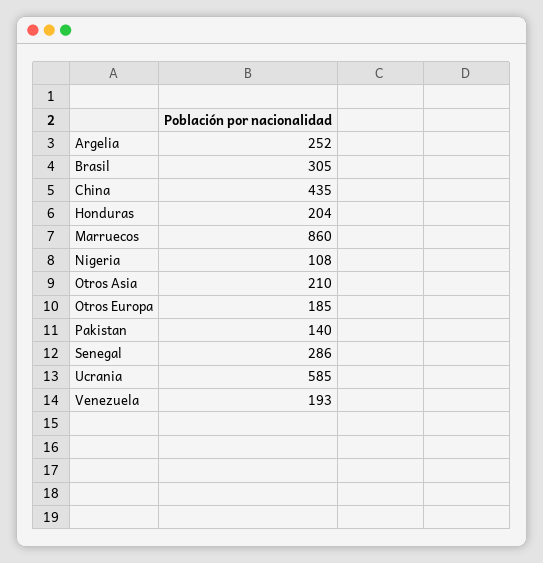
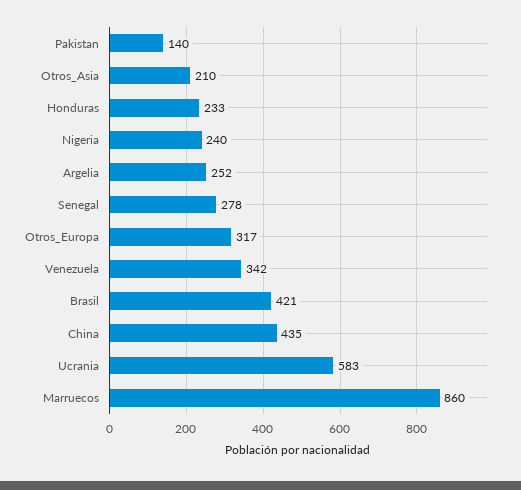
Brasil: 305 -> 421
Honduras: 204 -> 233
Nigeria: 108 -> 240
Otros Europa: 185 -> 317
Senegal: 286 -> 278
Ucrania: 585 -> 583
Venezuela: 193 -> 342

